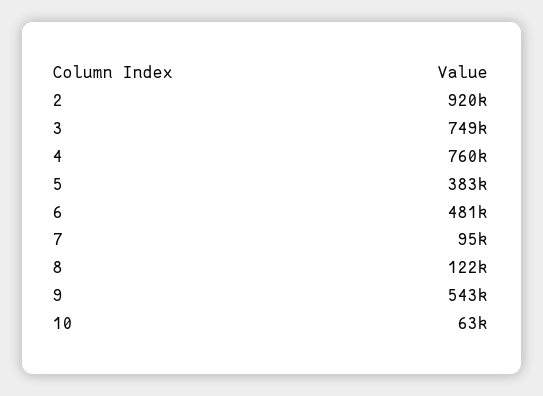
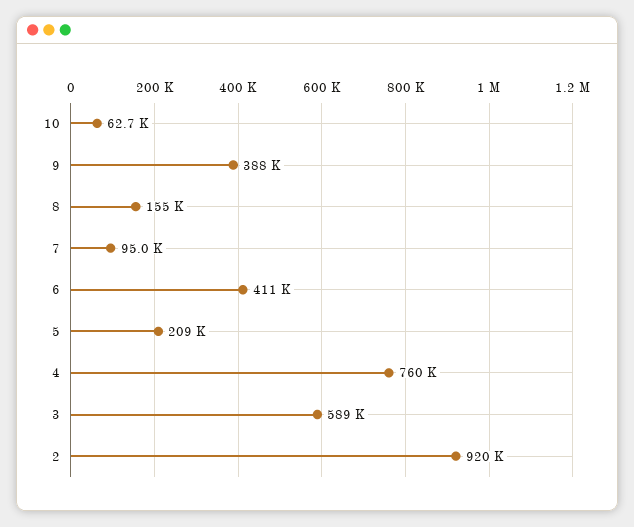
3: 749000 -> 589000
5: 383000 -> 209000
6: 481000 -> 411000
8: 122000 -> 155000
9: 543000 -> 388000

